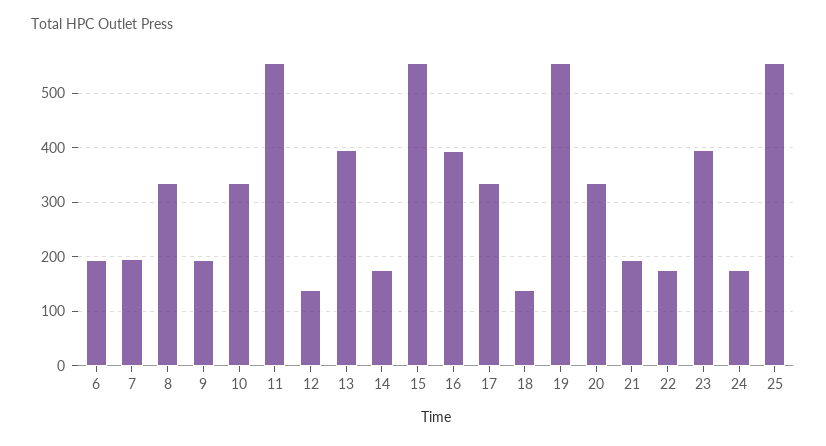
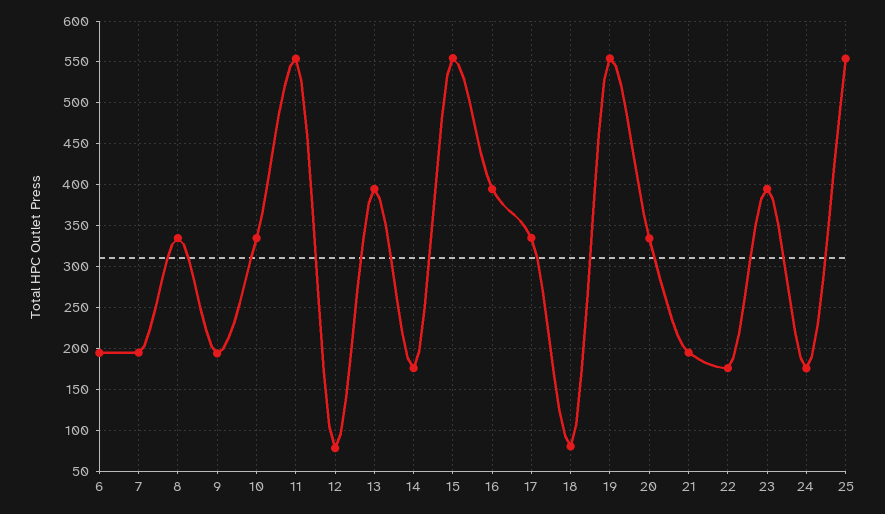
12: 140 -> 80
18: 140 -> 80

